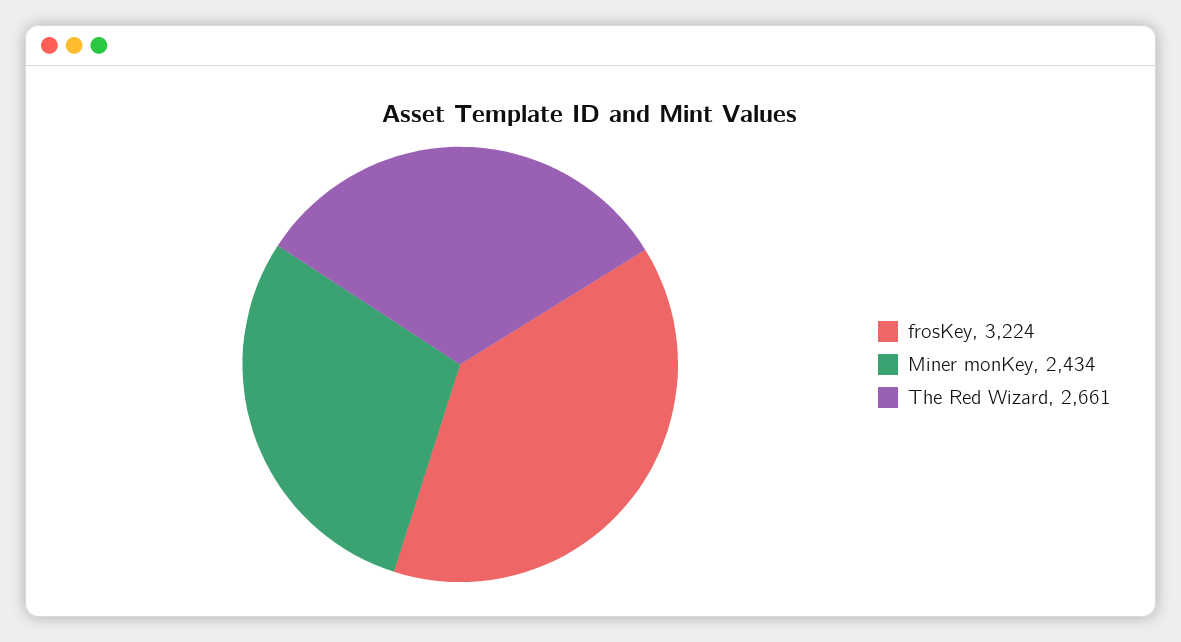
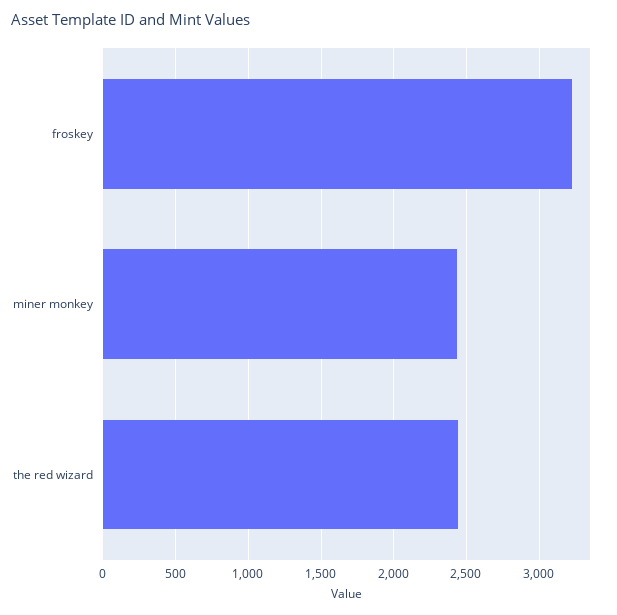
The Red Wizard: 2661 -> 2450

